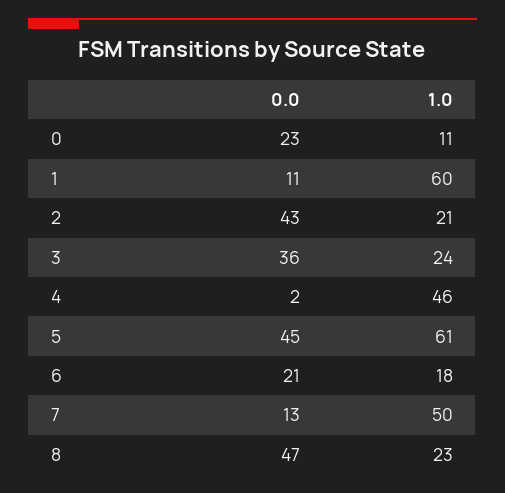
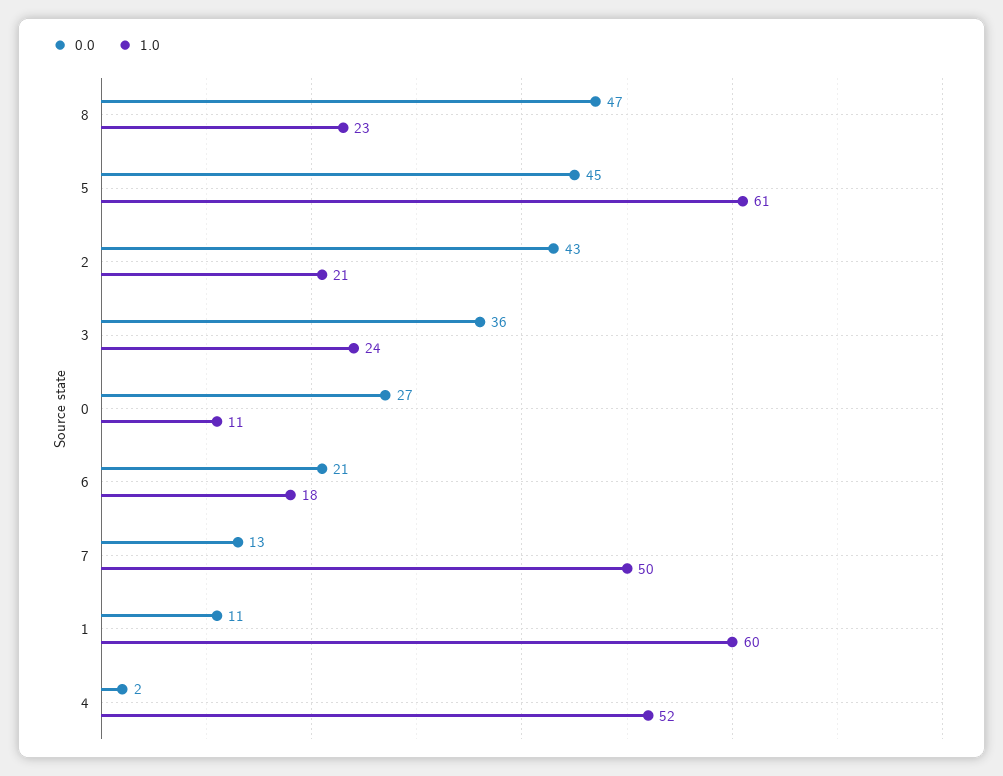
0.0, 0: 23 -> 27
1.0, 4: 46 -> 52

